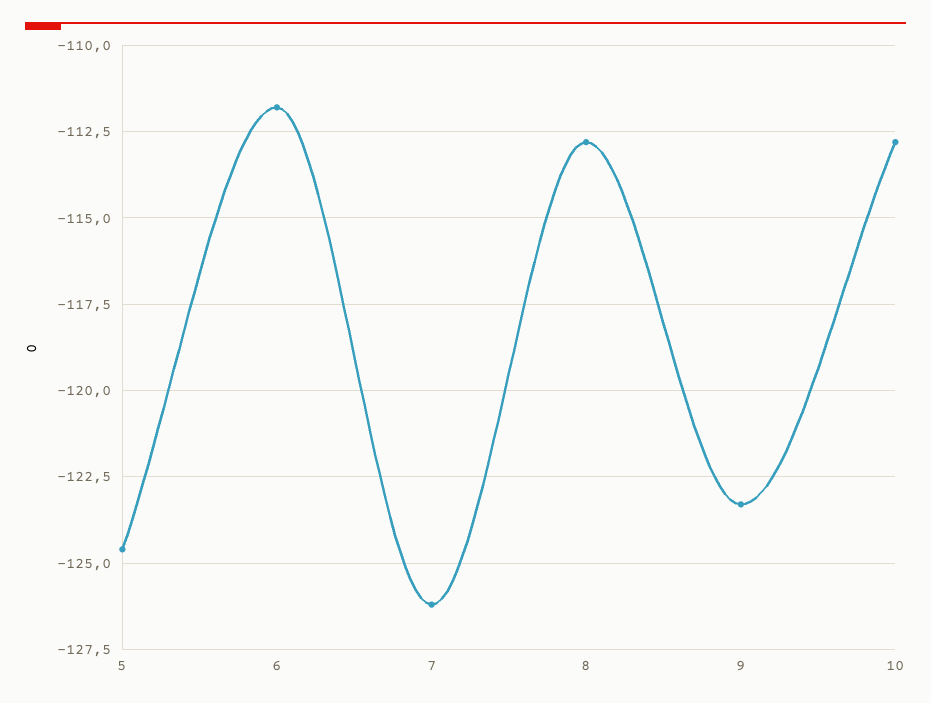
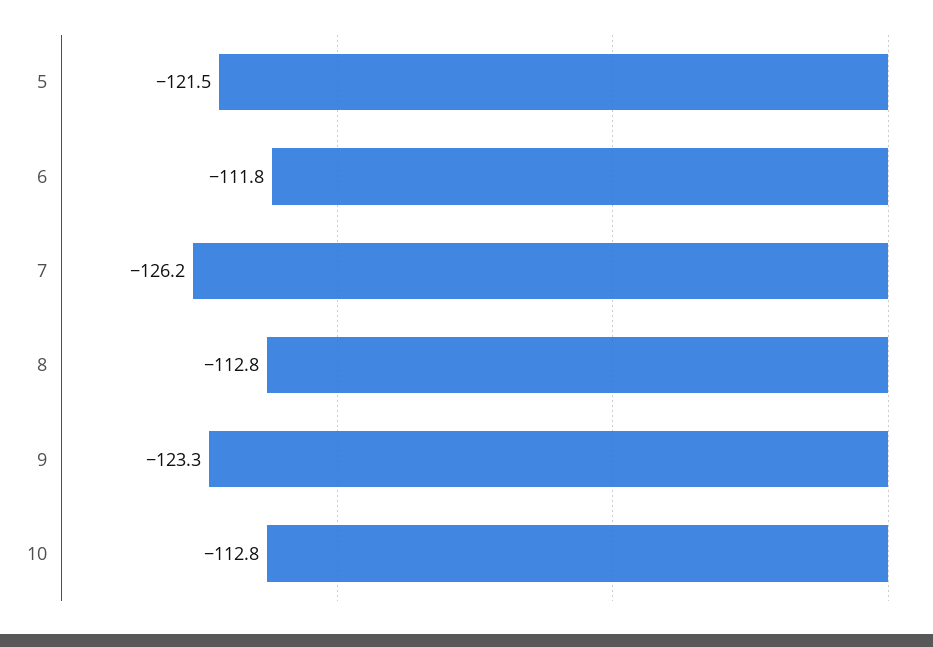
5: -124.5 -> -121.5

